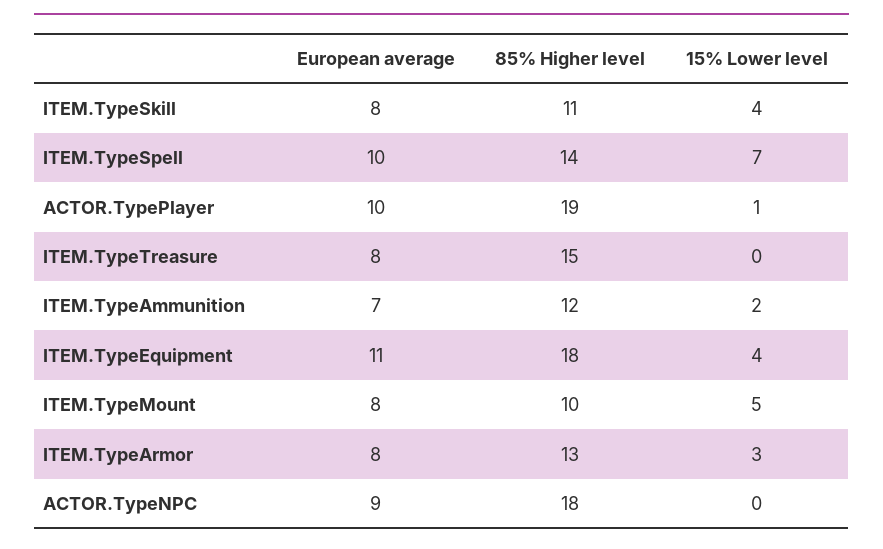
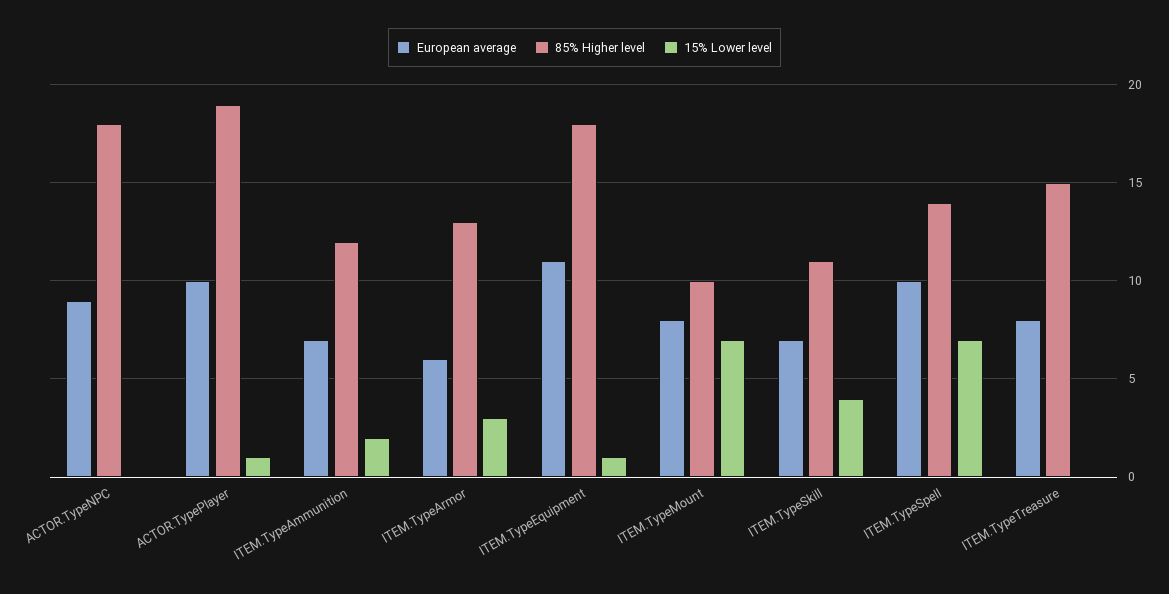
European average, ITEM.TypeSkill: 8 -> 7
15% Lower level, ITEM.TypeEquipment: 4 -> 1
15% Lower level, ITEM.TypeMount: 5 -> 7
European average, ITEM.TypeArmor: 8 -> 6

